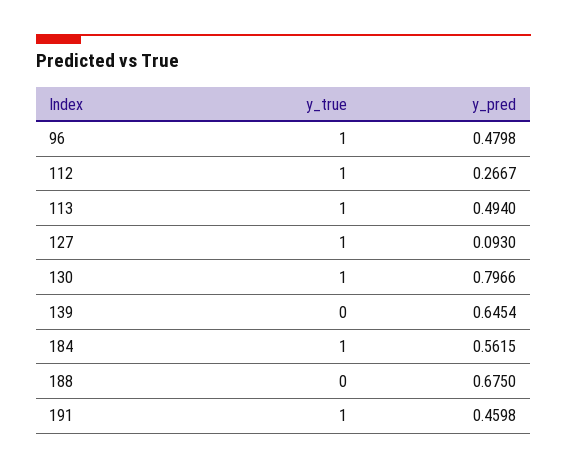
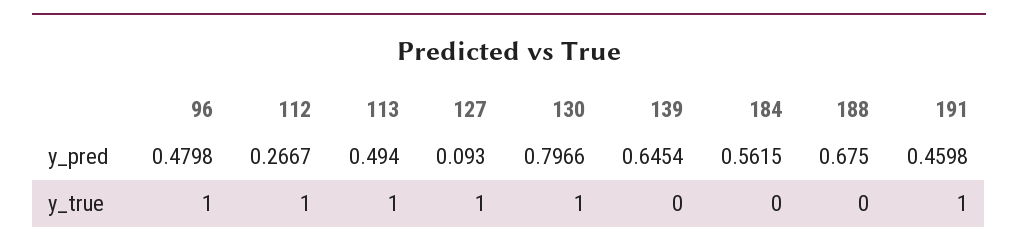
y_true, 184: 1 -> 0

